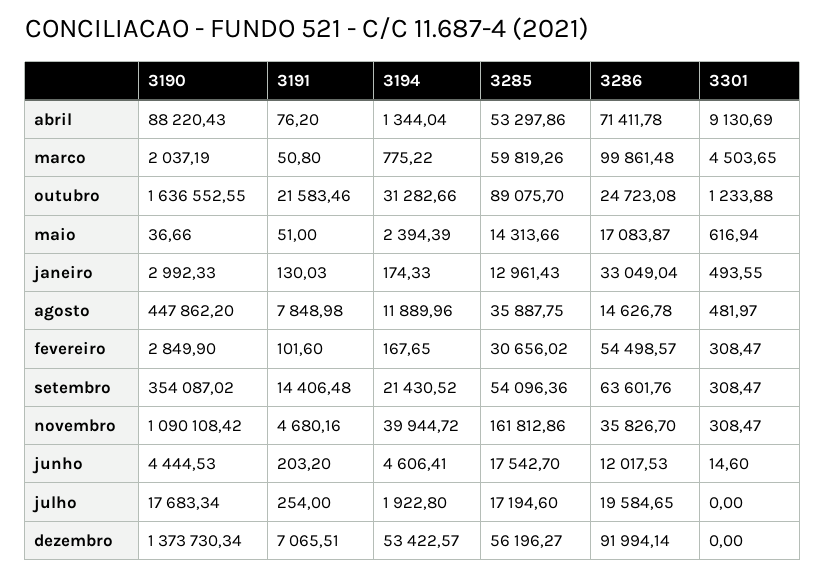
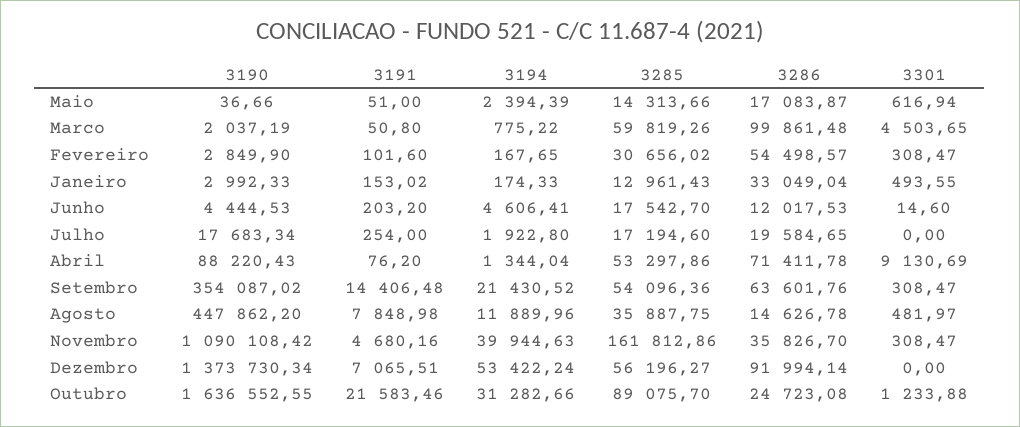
3191, janeiro: 130.03 -> 153.02
3194, novembro: 39944.72 -> 39944.63
3194, dezembro: 53422.57 -> 53422.24

